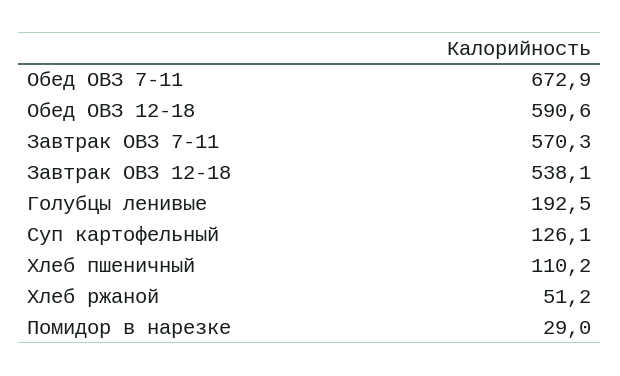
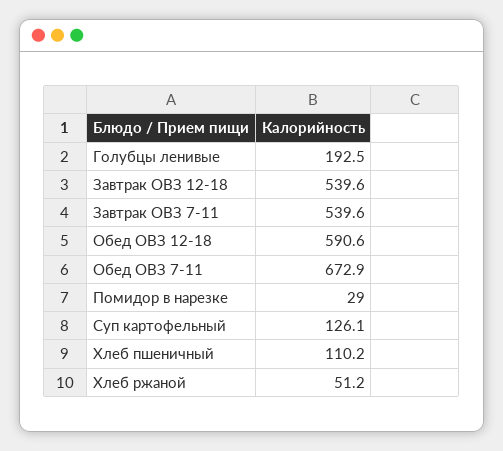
Завтрак ОВЗ 7-11: 570.3 -> 539.6
Завтрак ОВЗ 12-18: 538.1 -> 539.6

